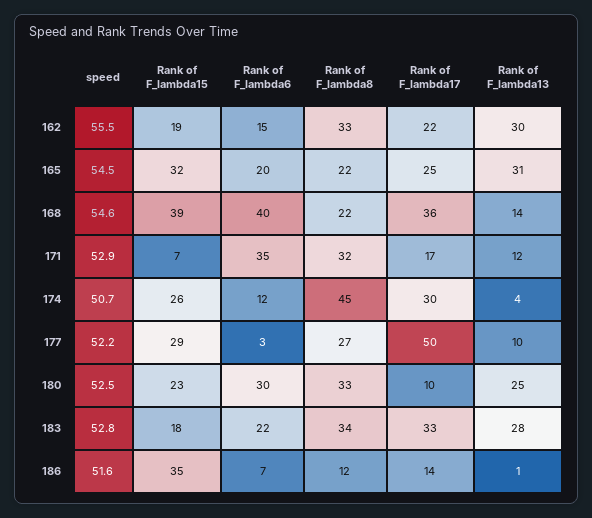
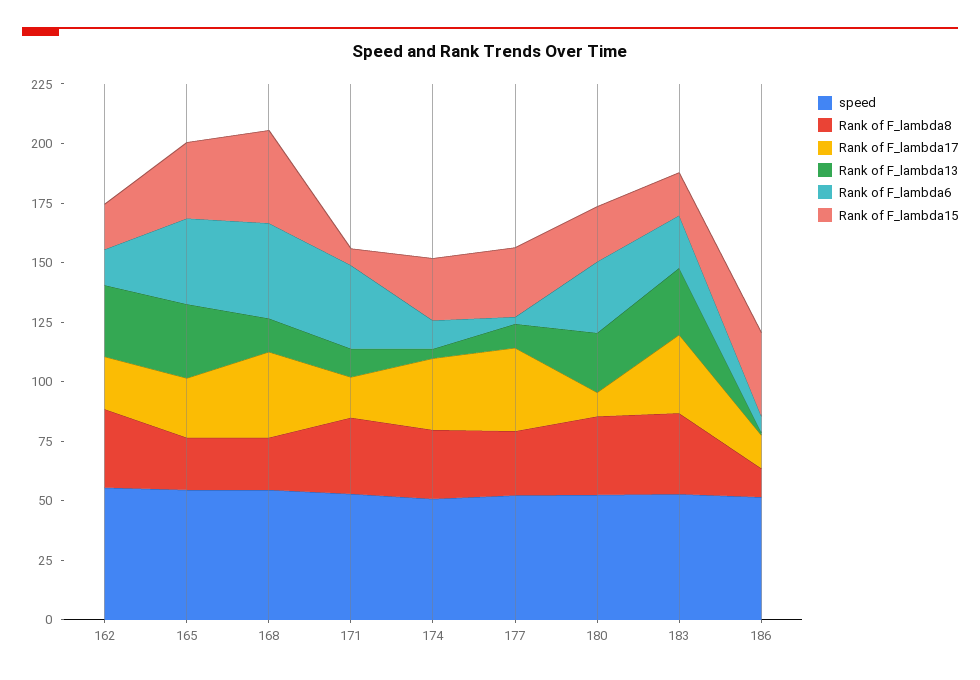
Rank of F_lambda6, 165: 20 -> 35
Rank of F_lambda8, 174: 45 -> 30
Rank of F_lambda17, 177: 50 -> 35

